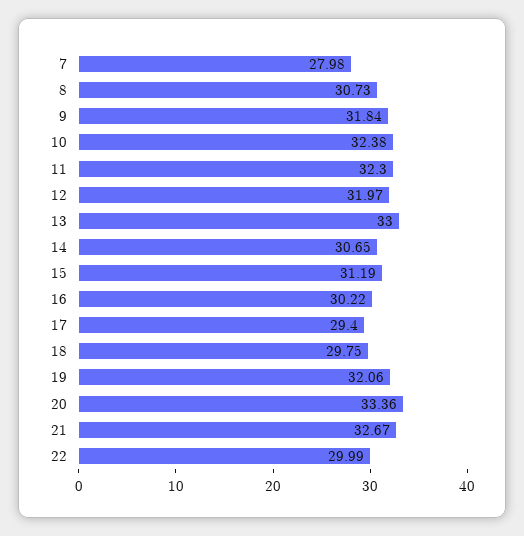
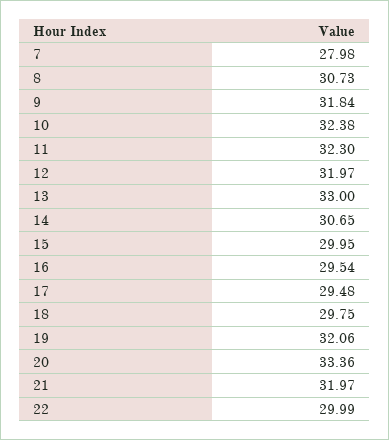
15: 31.19 -> 29.95
16: 30.22 -> 29.54
17: 29.4 -> 29.48
21: 32.67 -> 31.97

